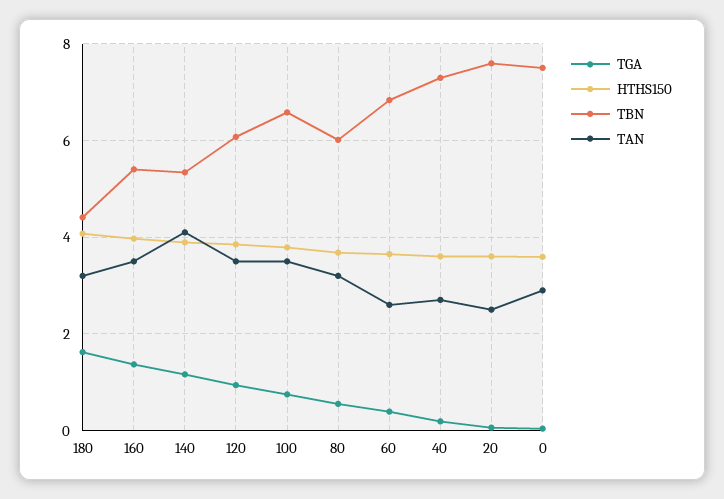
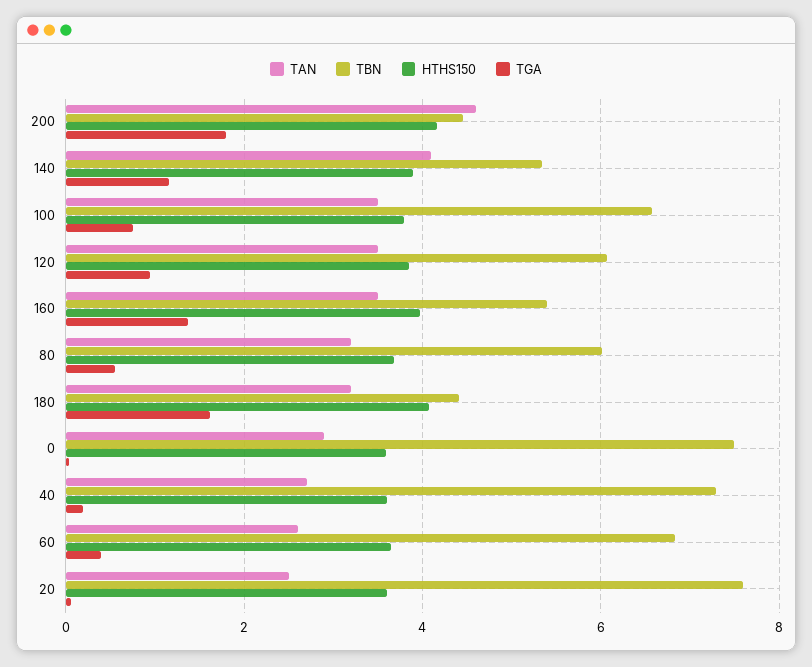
TAN, 200: none -> 4.6
TBN, 200: none -> 4.4
HTHS150, 200: none -> 4.2
TGA, 200: none -> 1.8

